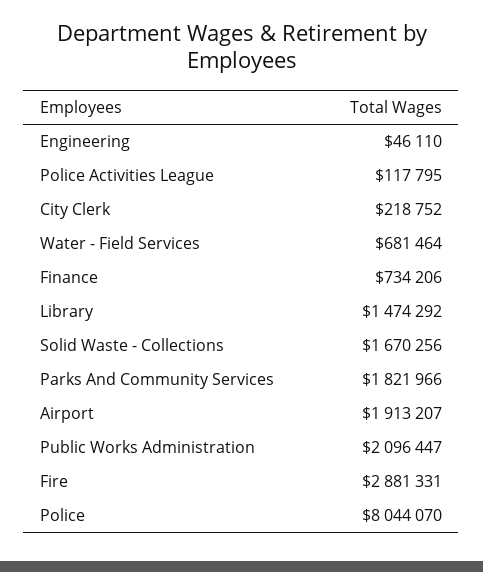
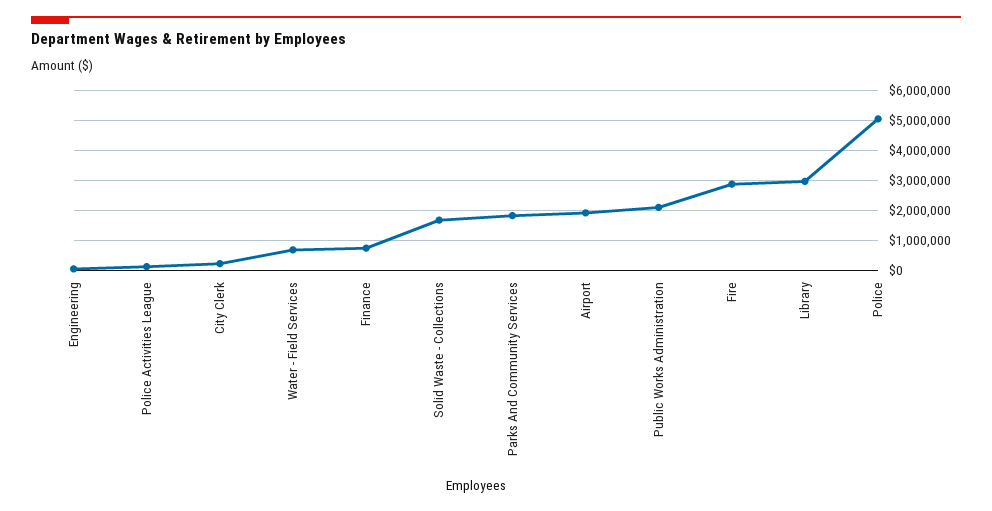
Library: 1474292 -> 3000000
Police: 8044070 -> 5000000

